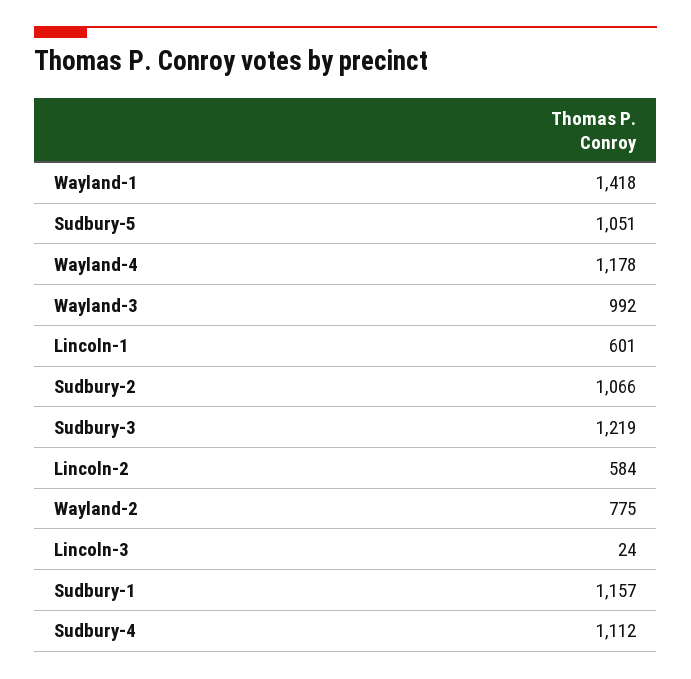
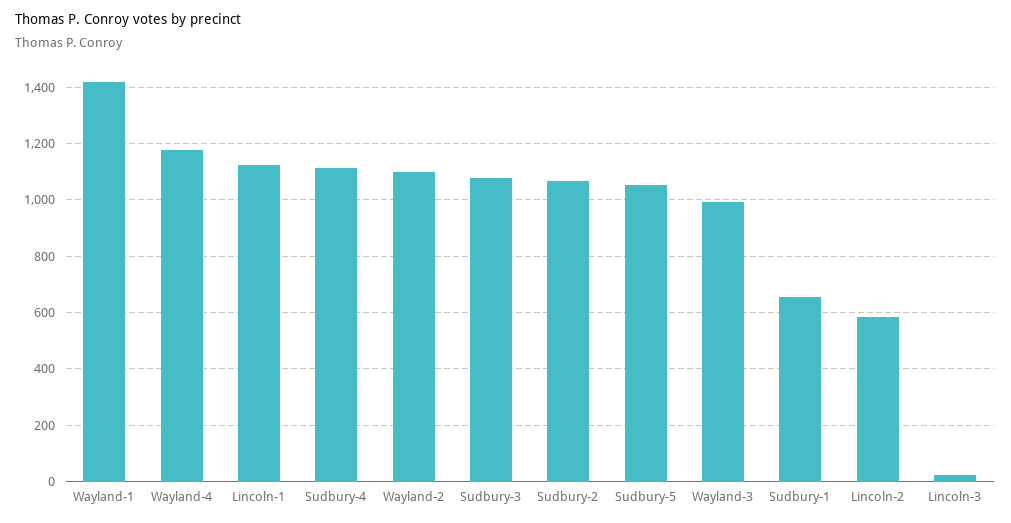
Lincoln-1: 601 -> 1125
Sudbury-3: 1219 -> 1075
Wayland-2: 775 -> 1100
Sudbury-1: 1157 -> 650

